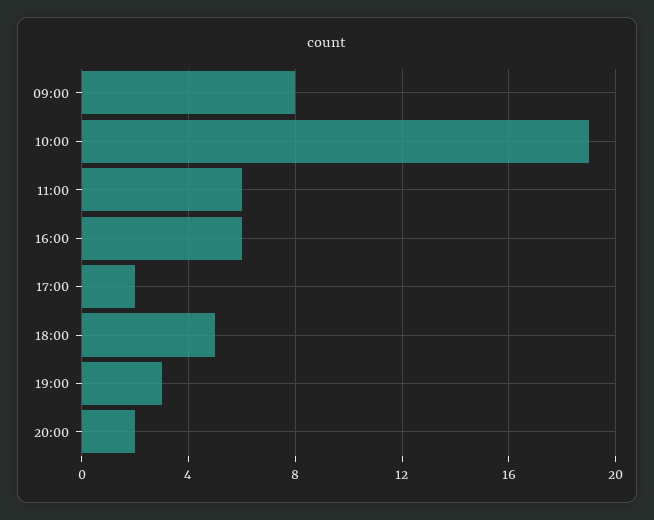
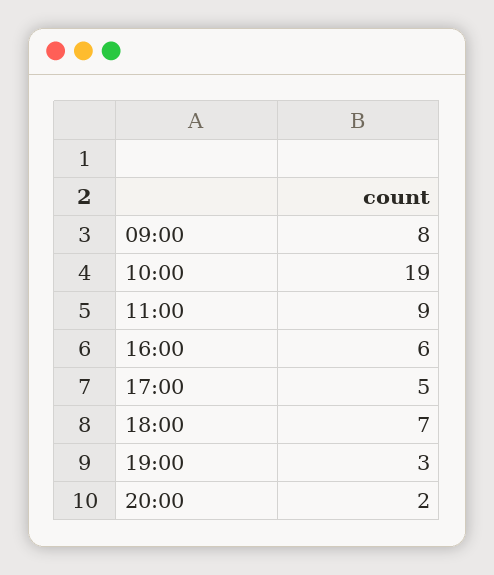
11:00: 6 -> 9
17:00: 2 -> 5
18:00: 5 -> 7

